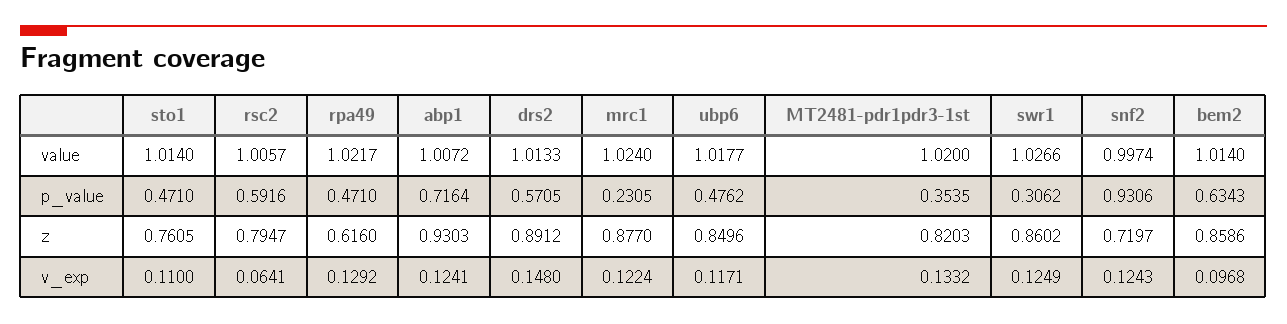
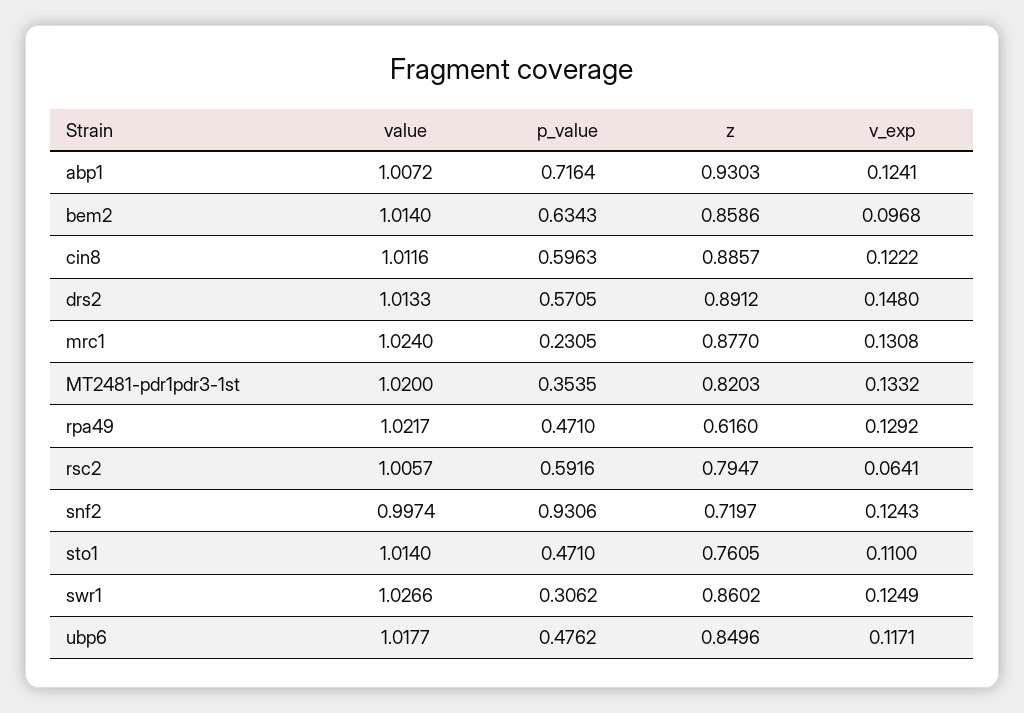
mrc1, v_exp: 0.1224 -> 0.1308
cin8, value: none -> 1.0116
cin8, p_value: none -> 0.5963
cin8, z: none -> 0.8857
cin8, v_exp: none -> 0.1222

